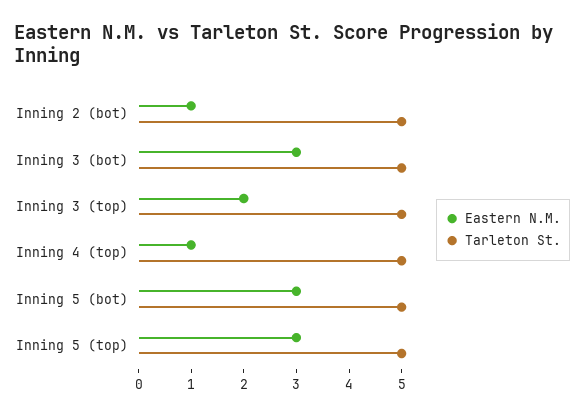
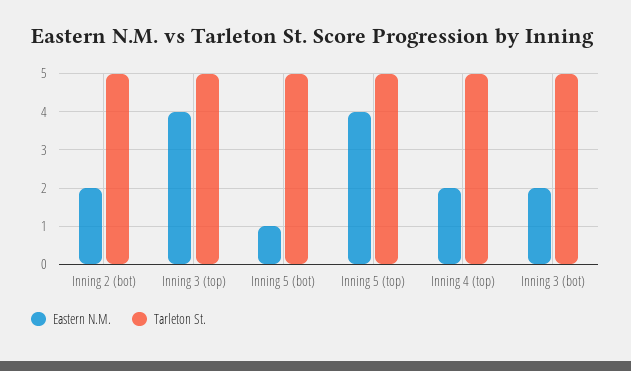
Eastern N.M., Inning 2 (bot): 1 -> 2
Eastern N.M., Inning 3 (bot): 3 -> 2
Eastern N.M., Inning 3 (top): 2 -> 4
Eastern N.M., Inning 4 (top): 1 -> 2
Eastern N.M., Inning 5 (bot): 3 -> 1
Eastern N.M., Inning 5 (top): 3 -> 4

